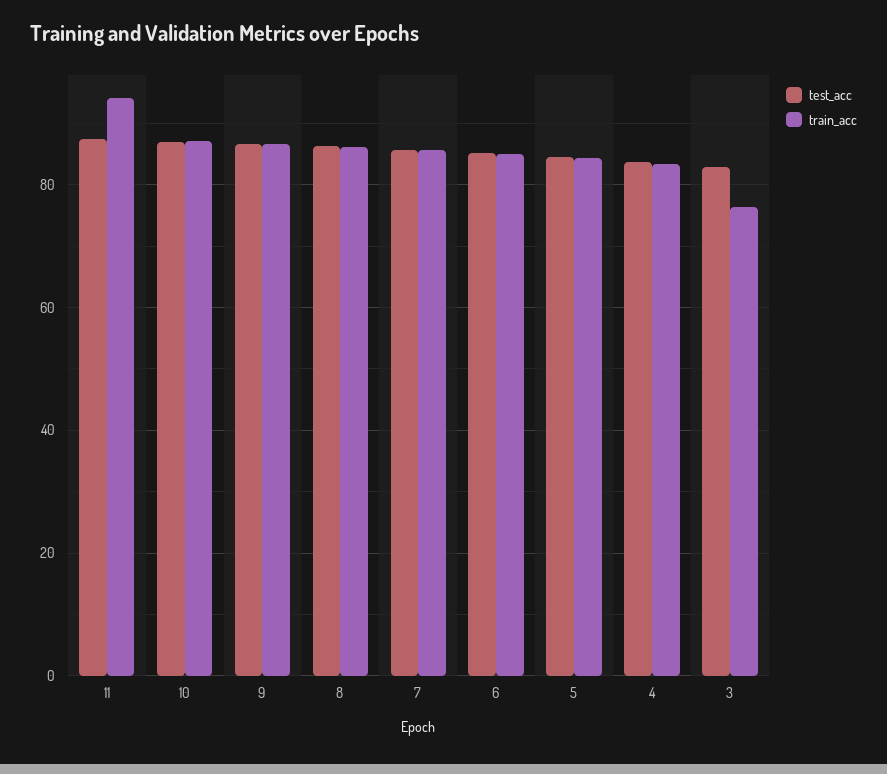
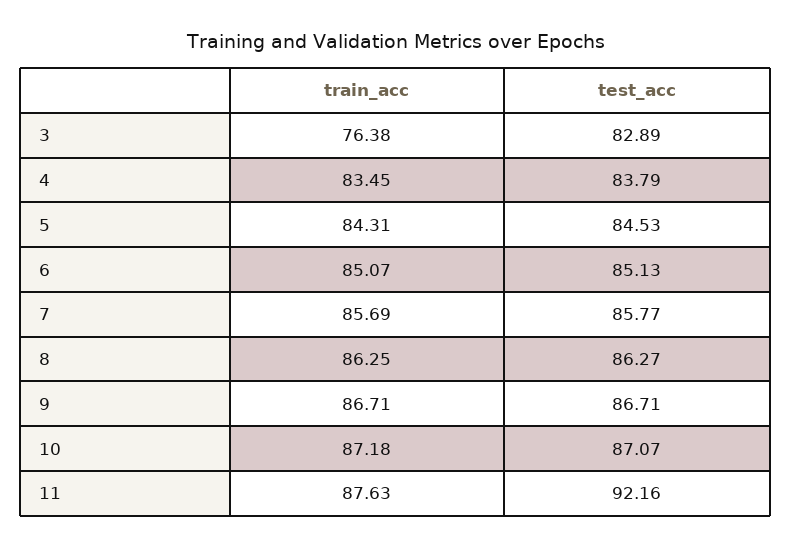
test_acc, 11: 88 -> 92.16
train_acc, 11: 94 -> 87.63

